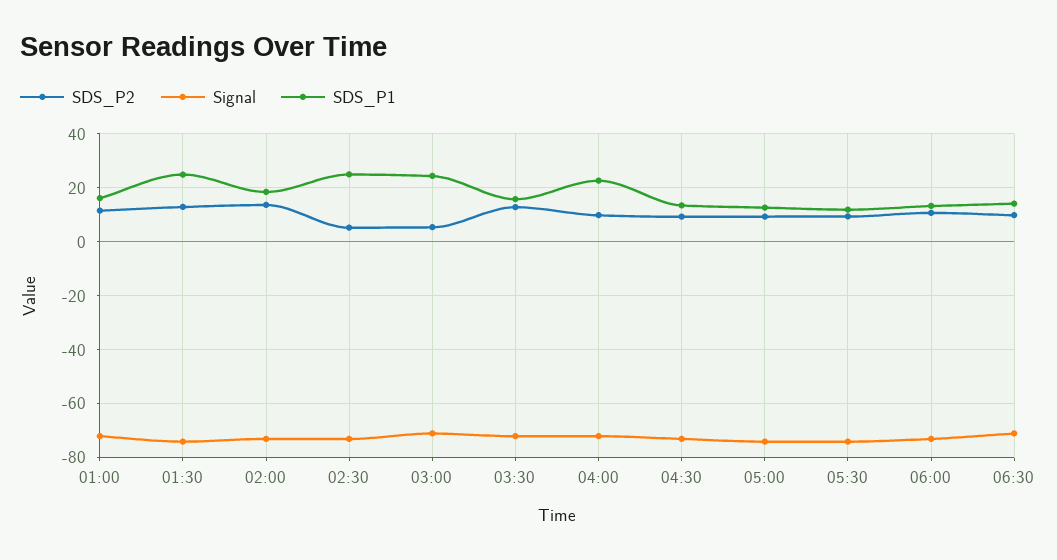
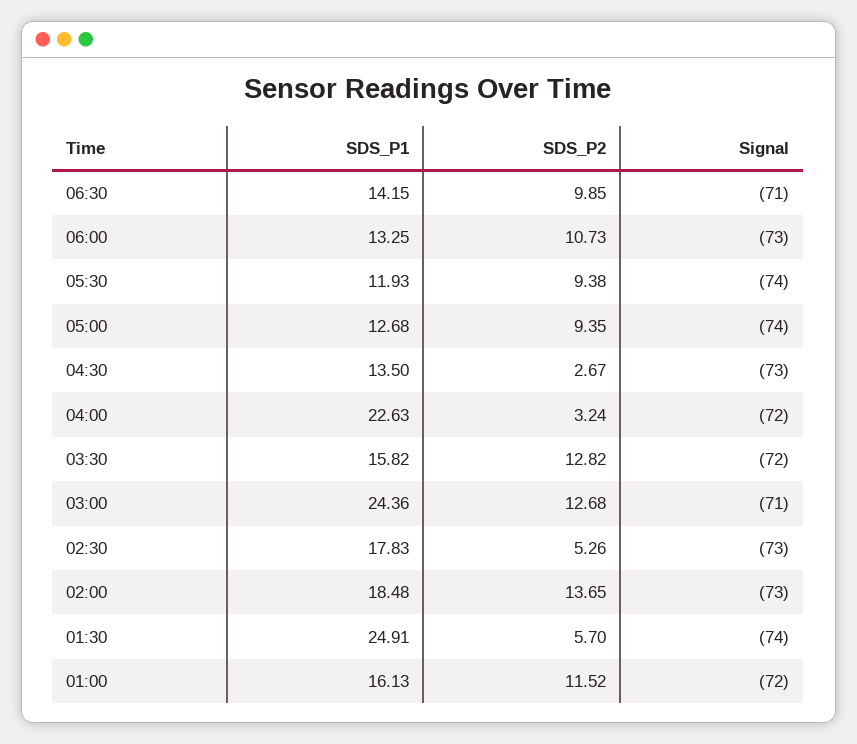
SDS_P2, 01:30: 12.5 -> 5.7
SDS_P1, 02:30: 25 -> 17.83
SDS_P2, 03:00: 5 -> 12.68
SDS_P2, 04:00: 10 -> 3.24
SDS_P2, 04:30: 10 -> 2.67

